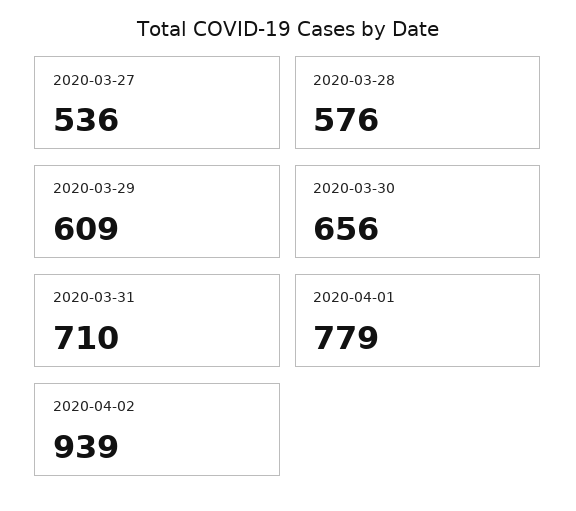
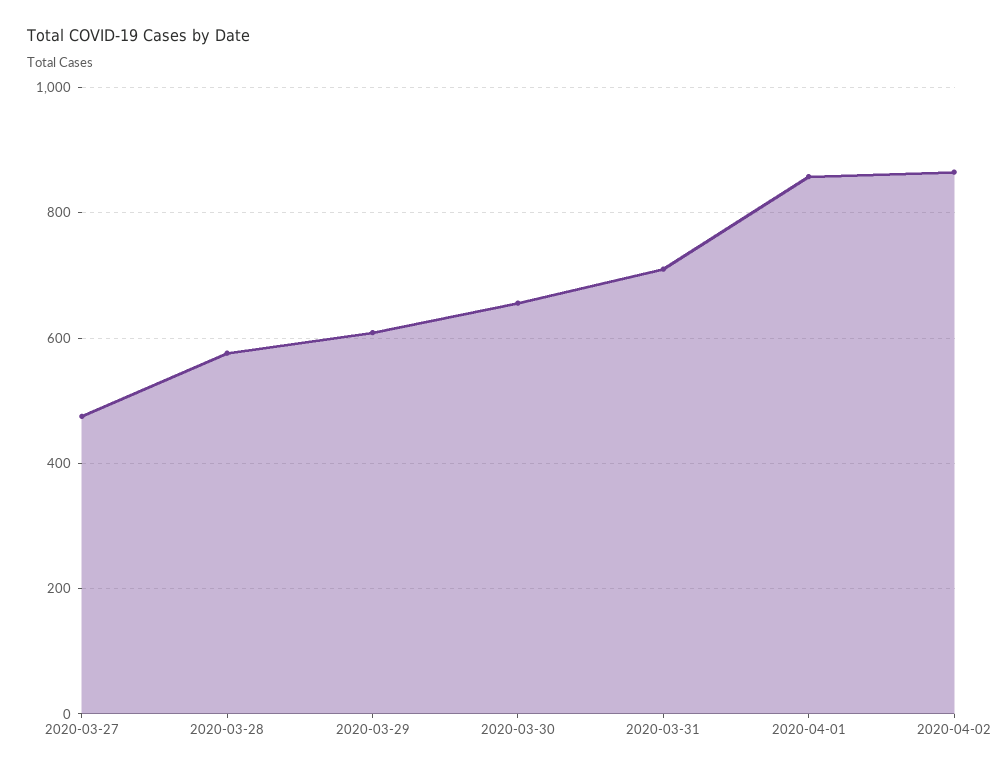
2020-03-27: 536 -> 480
2020-04-01: 779 -> 860
2020-04-02: 939 -> 860

